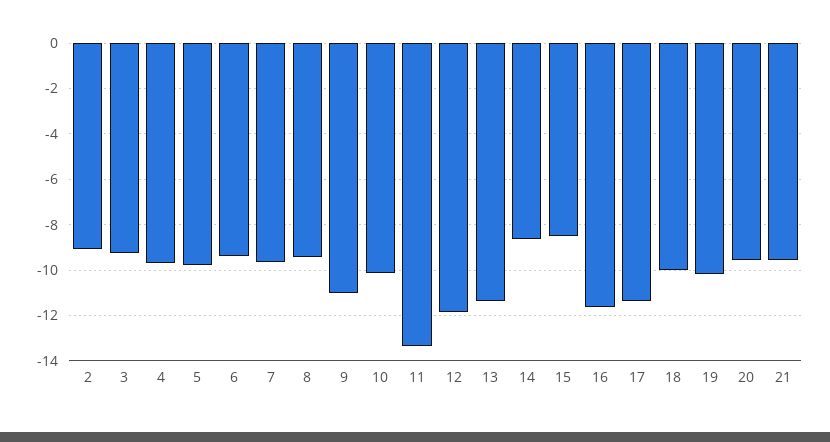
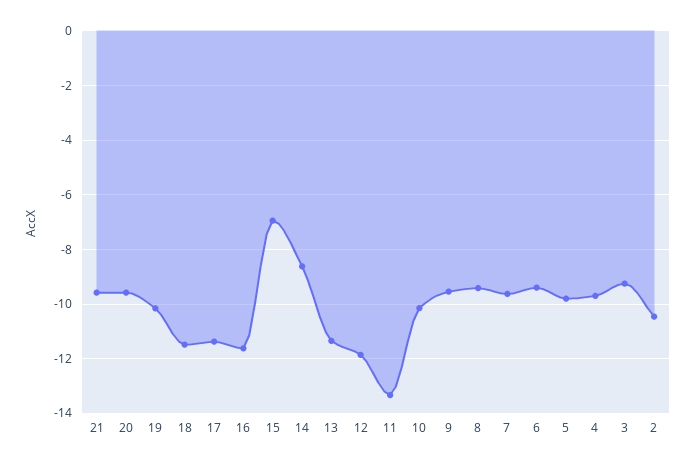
2: -9 -> -10.5
9: -11 -> -9.5
15: -8.5 -> -7
18: -10 -> -11.5

